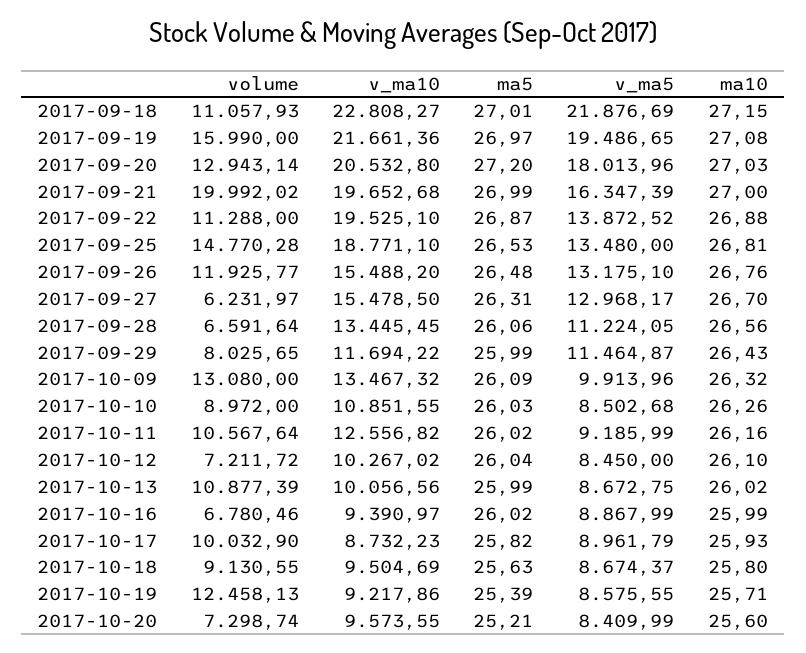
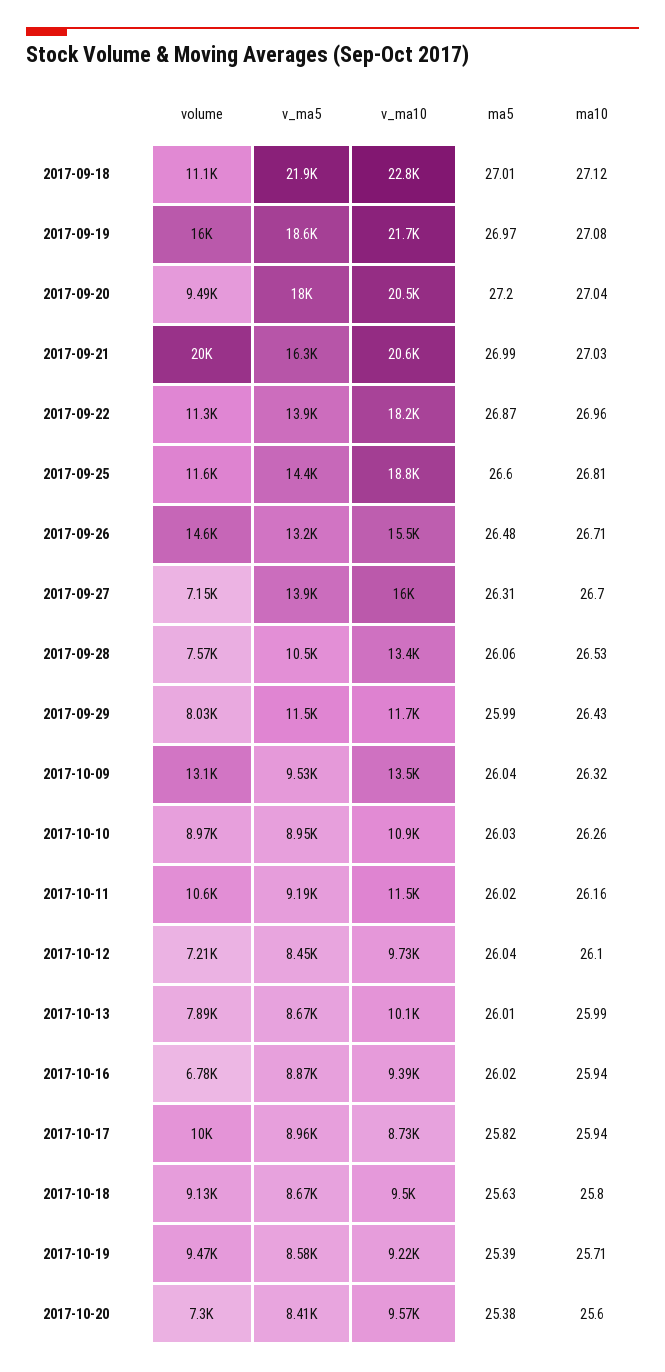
ma10, 2017-09-18: 27.15 -> 27.12
v_ma5, 2017-09-19: 19486.65 -> 18600
volume, 2017-09-20: 12943.14 -> 9490
ma10, 2017-09-20: 27.03 -> 27.04
v_ma10, 2017-09-21: 19652.68 -> 20600
ma10, 2017-09-21: 27 -> 27.03
v_ma10, 2017-09-22: 19525.1 -> 18200
ma10, 2017-09-22: 26.88 -> 26.96
volume, 2017-09-25: 14770.28 -> 11600
ma5, 2017-09-25: 26.53 -> 26.6
v_ma5, 2017-09-25: 13480 -> 14400
volume, 2017-09-26: 11925.77 -> 14600
ma10, 2017-09-26: 26.76 -> 26.71
volume, 2017-09-27: 6231.97 -> 7150
v_ma10, 2017-09-27: 15478.5 -> 16000
v_ma5, 2017-09-27: 12968.17 -> 13900
volume, 2017-09-28: 6591.64 -> 7570
v_ma5, 2017-09-28: 11224.05 -> 10500
ma10, 2017-09-28: 26.56 -> 26.53
ma5, 2017-10-09: 26.09 -> 26.04
v_ma5, 2017-10-09: 9913.96 -> 9530
v_ma5, 2017-10-10: 8502.68 -> 8950
v_ma10, 2017-10-11: 12556.82 -> 11500
v_ma10, 2017-10-12: 10267.02 -> 9730
volume, 2017-10-13: 10877.39 -> 7890
ma5, 2017-10-13: 25.99 -> 26.01
ma10, 2017-10-13: 26.02 -> 25.99
ma10, 2017-10-16: 25.99 -> 25.94
ma10, 2017-10-17: 25.93 -> 25.94
volume, 2017-10-19: 12458.13 -> 9470
ma5, 2017-10-20: 25.21 -> 25.38

